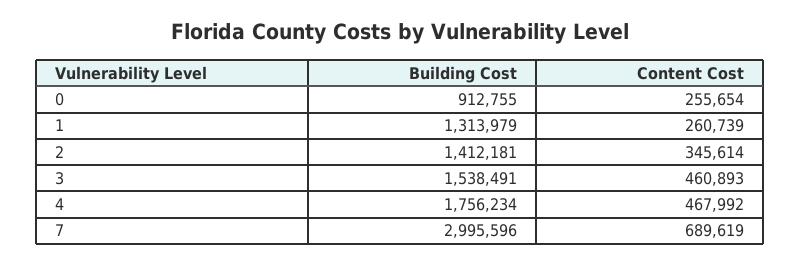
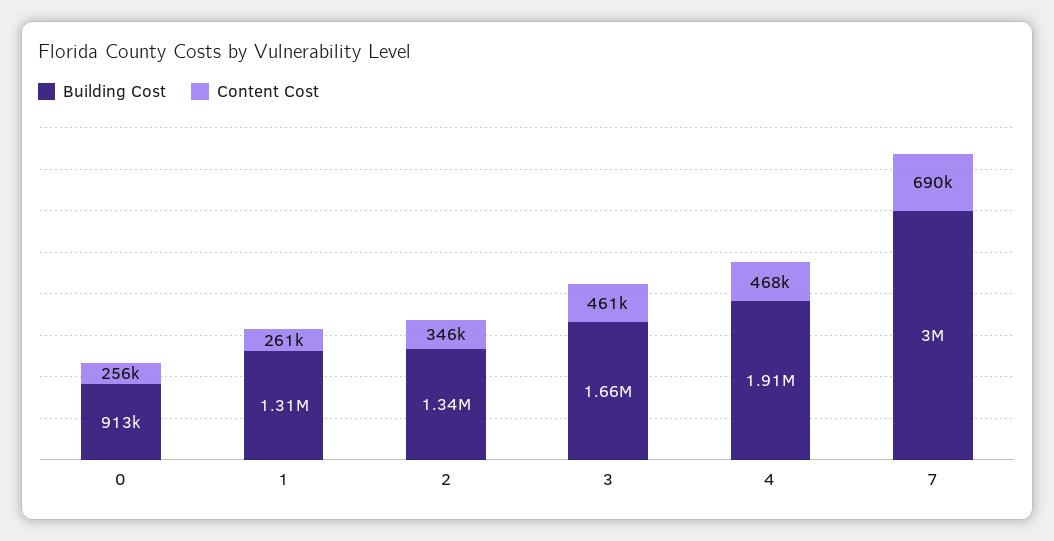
Building Cost, 2: 1412181 -> 1340000
Building Cost, 3: 1538491 -> 1660000
Building Cost, 4: 1756234 -> 1910000

